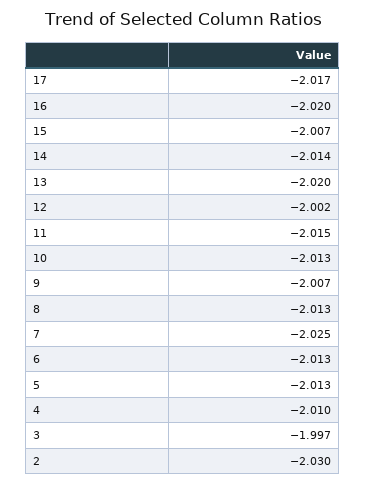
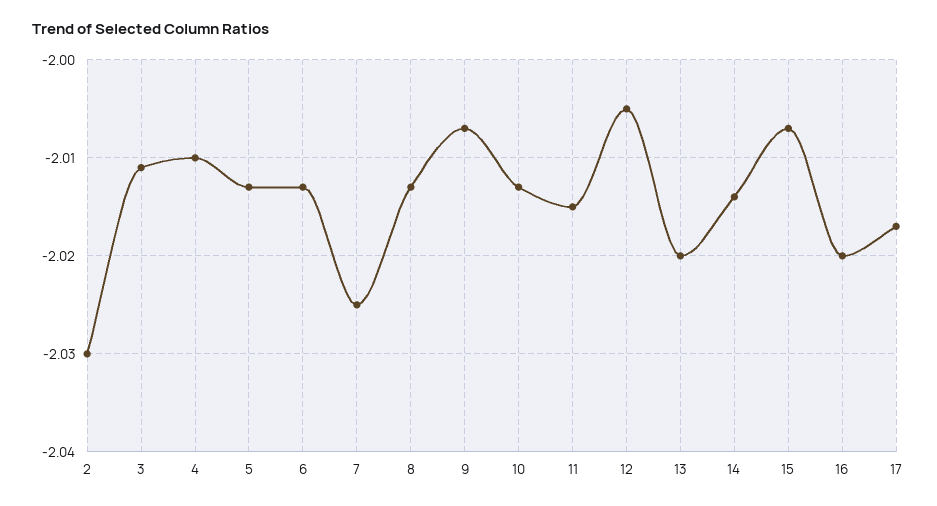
12: -2.002 -> -2.005
3: -1.997 -> -2.011

